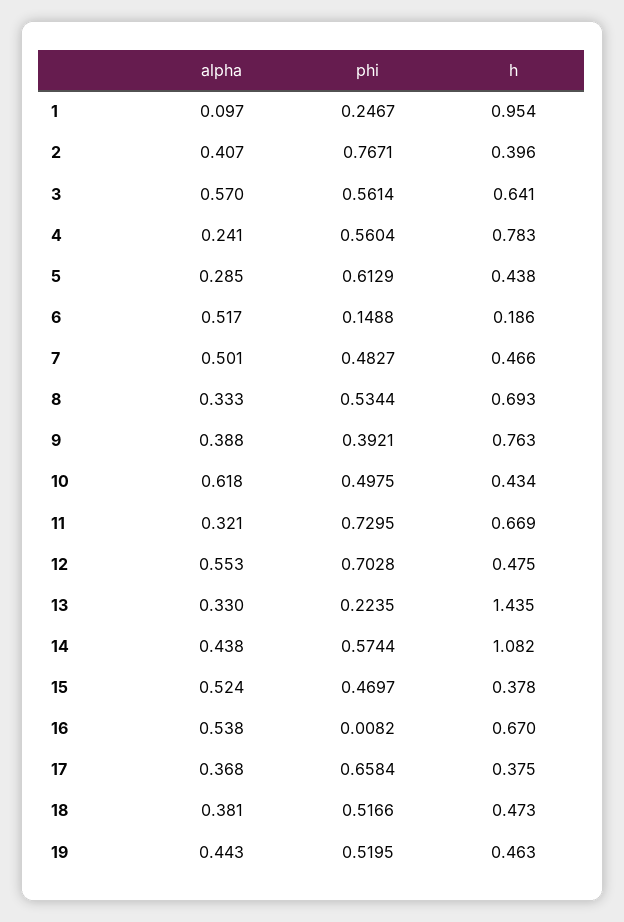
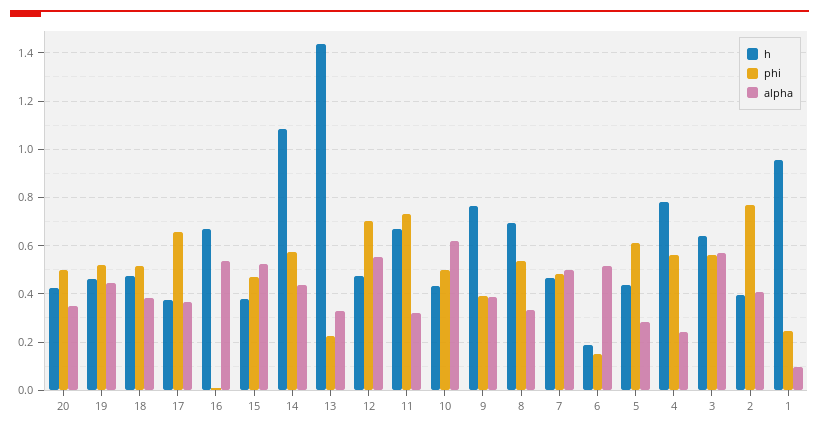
h, 20: none -> 0.425
phi, 20: none -> 0.5
alpha, 20: none -> 0.35

